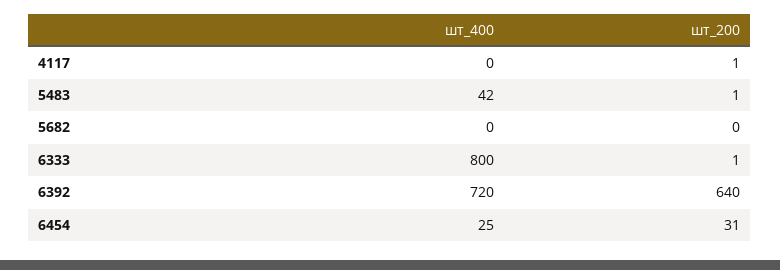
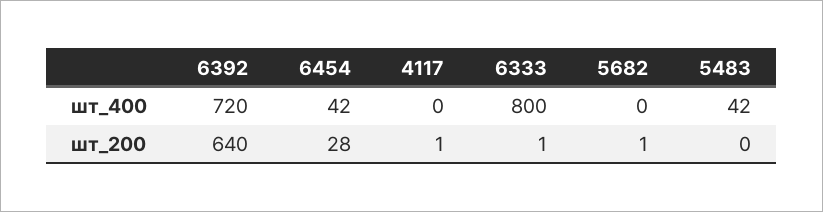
шт_200, 5483: 1 -> 0
шт_200, 5682: 0 -> 1
шт_400, 6454: 25 -> 42
шт_200, 6454: 31 -> 28

